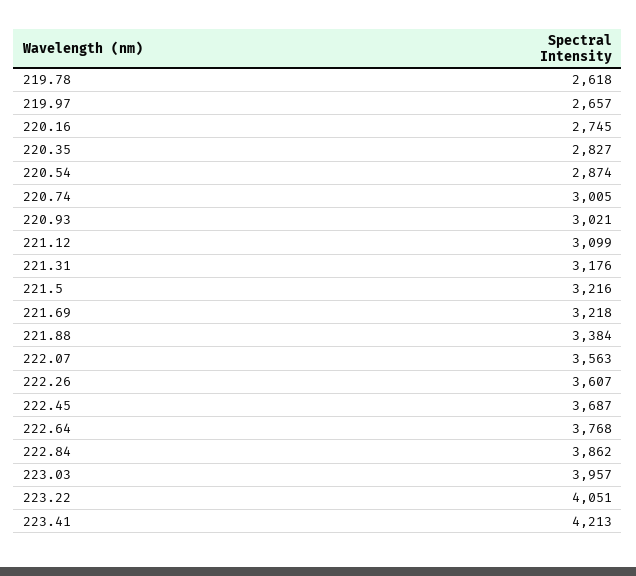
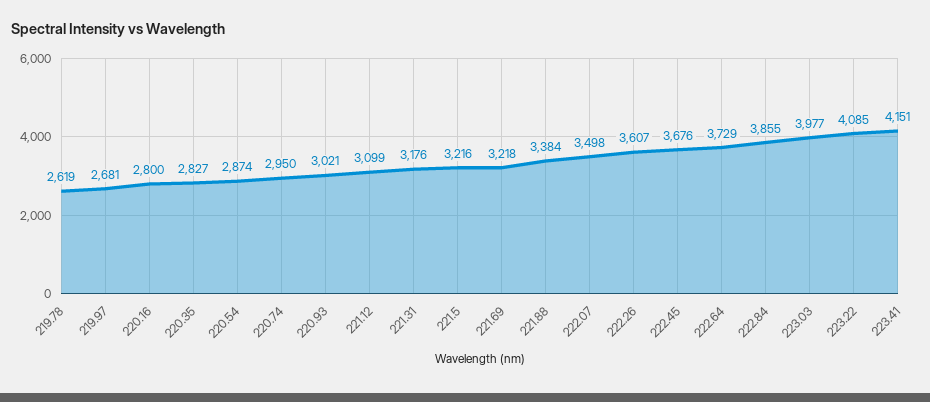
219.78: 2618 -> 2619
219.97: 2657 -> 2681
220.16: 2745 -> 2800
220.74: 3005 -> 2950
222.07: 3563 -> 3498
222.45: 3687 -> 3676
222.64: 3768 -> 3729
222.84: 3862 -> 3855
223.03: 3957 -> 3977
223.22: 4051 -> 4085
223.41: 4213 -> 4151

